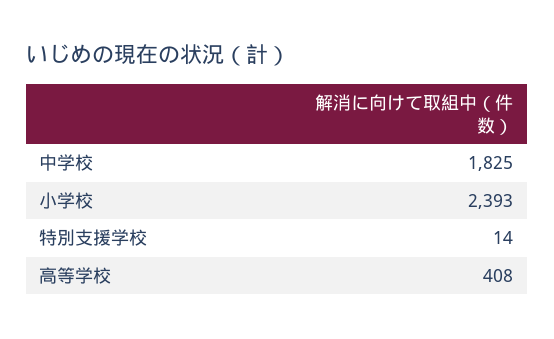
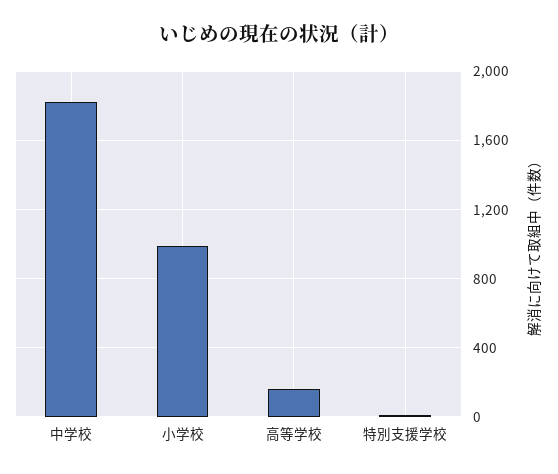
小学校: 2393 -> 1000
高等学校: 408 -> 150

